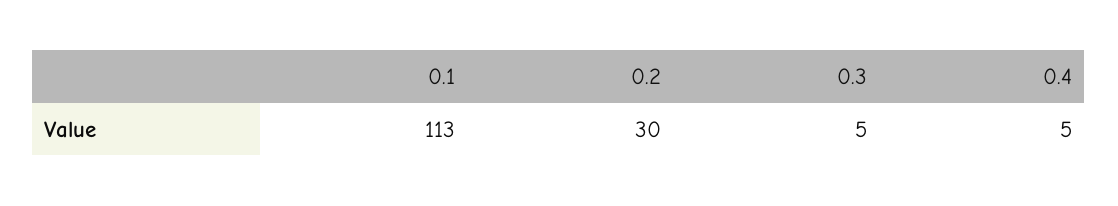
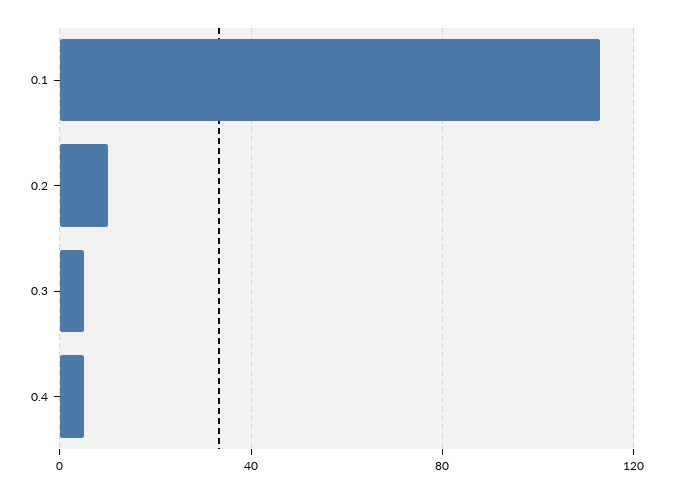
0.2: 30 -> 10

